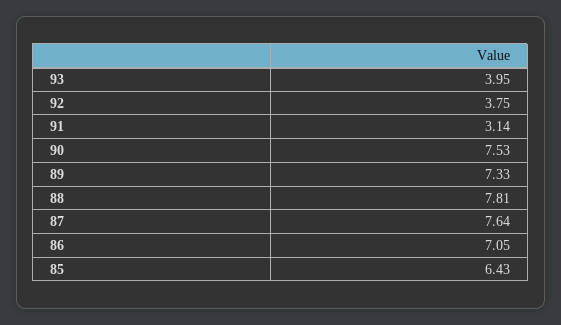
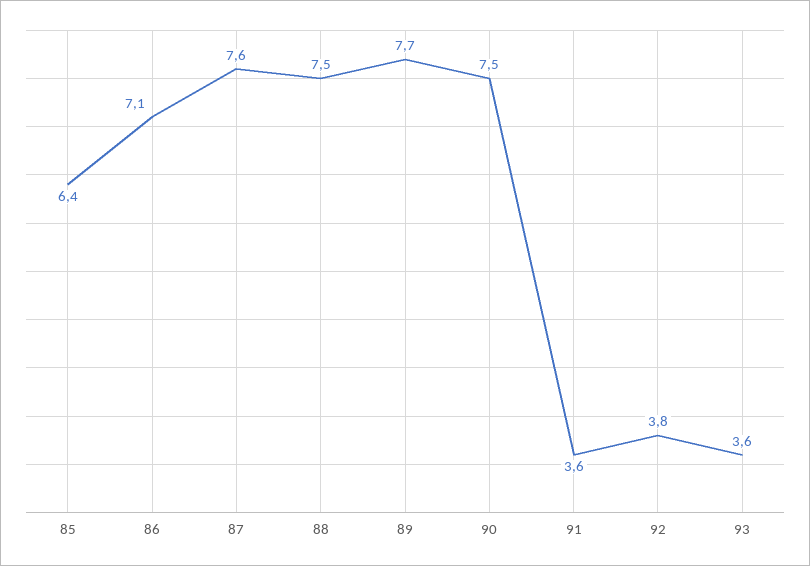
93: 3.95 -> 3.6
91: 3.14 -> 3.6
89: 7.33 -> 7.7
88: 7.81 -> 7.5

